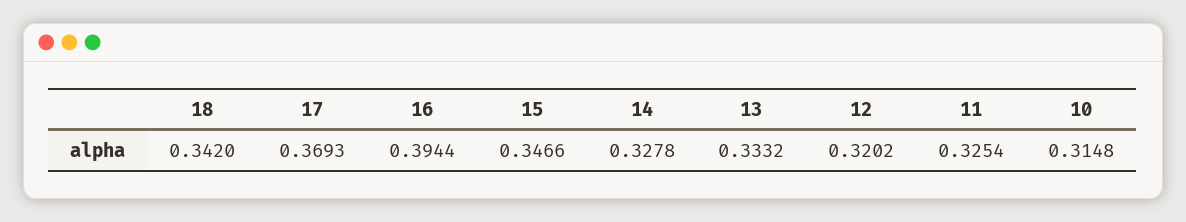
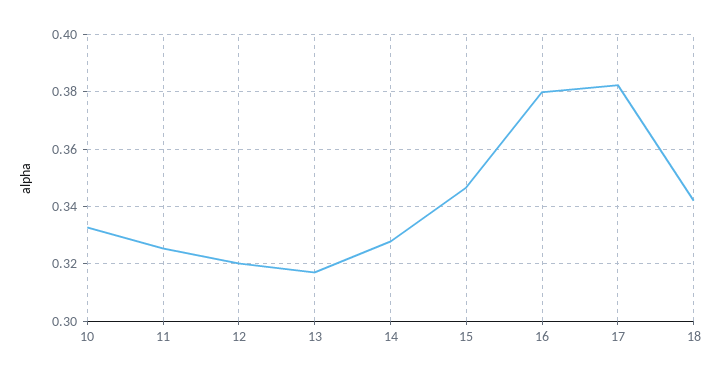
17: 0.3693 -> 0.3825
16: 0.3944 -> 0.38
13: 0.3332 -> 0.3175
10: 0.3148 -> 0.3325

